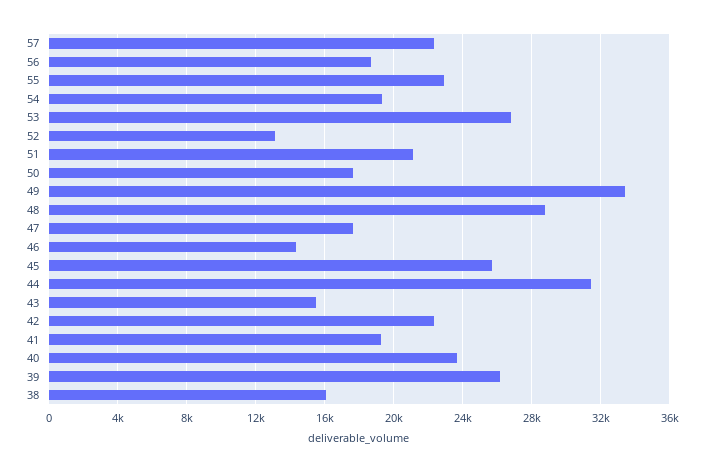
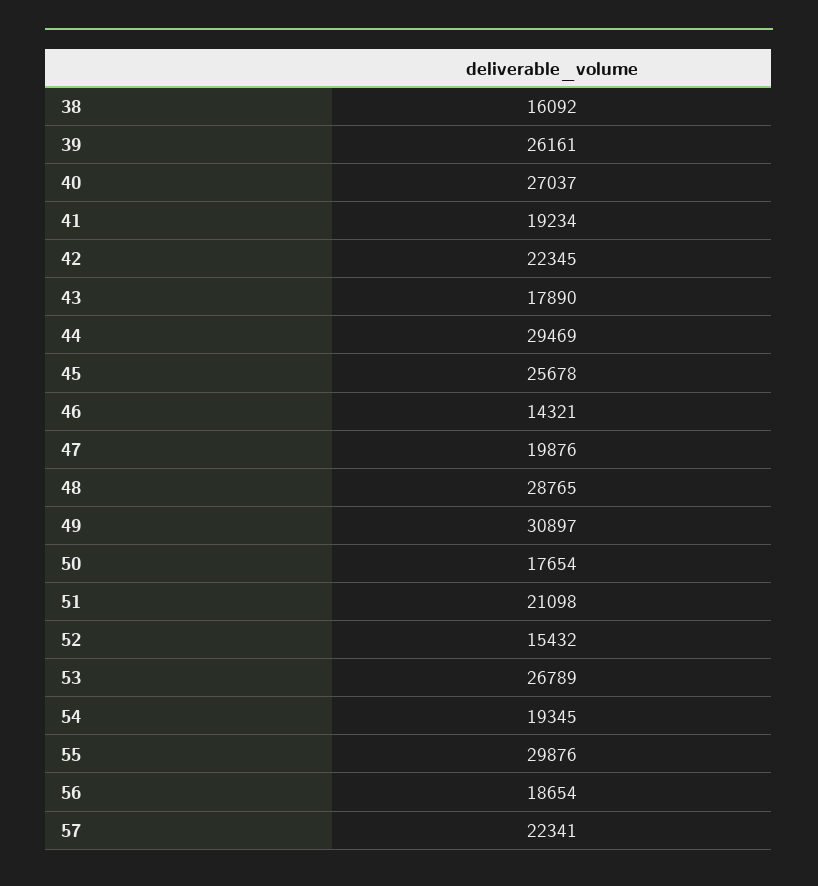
55: 23000 -> 29876
52: 13000 -> 15432
49: 33500 -> 30897
47: 17500 -> 19876
44: 31500 -> 29469
43: 15500 -> 17890
40: 23500 -> 27037

